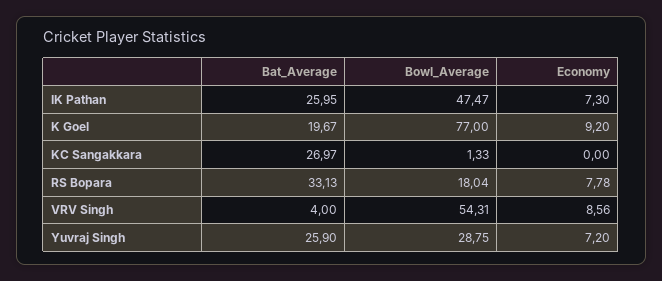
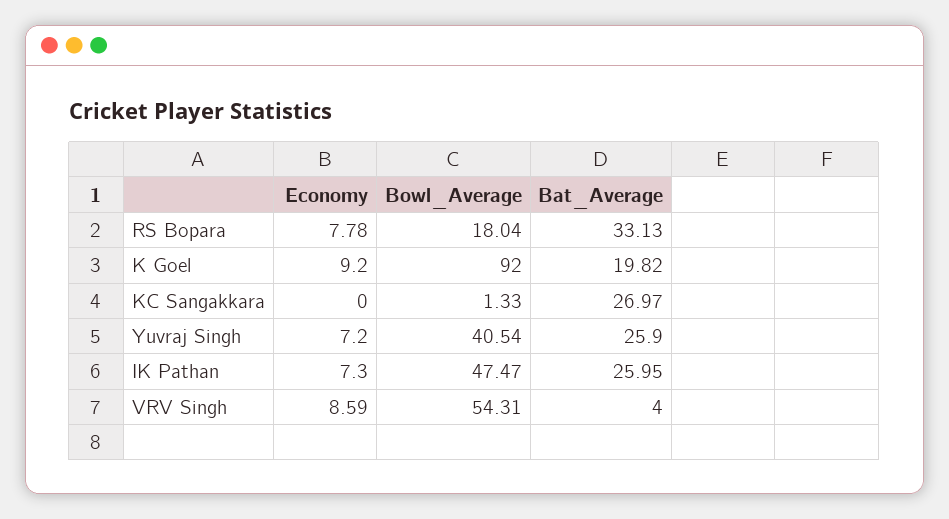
Bat_Average, K Goel: 19.67 -> 19.82
Bowl_Average, K Goel: 77 -> 92
Economy, VRV Singh: 8.56 -> 8.59
Bowl_Average, Yuvraj Singh: 28.75 -> 40.54

